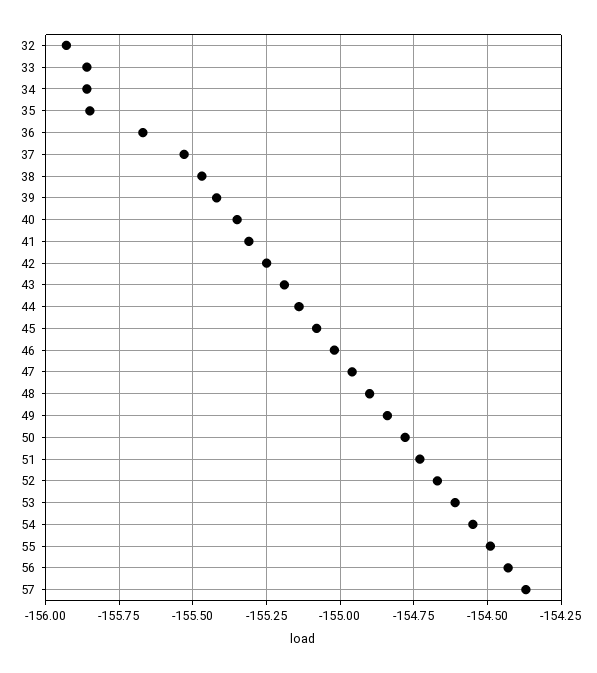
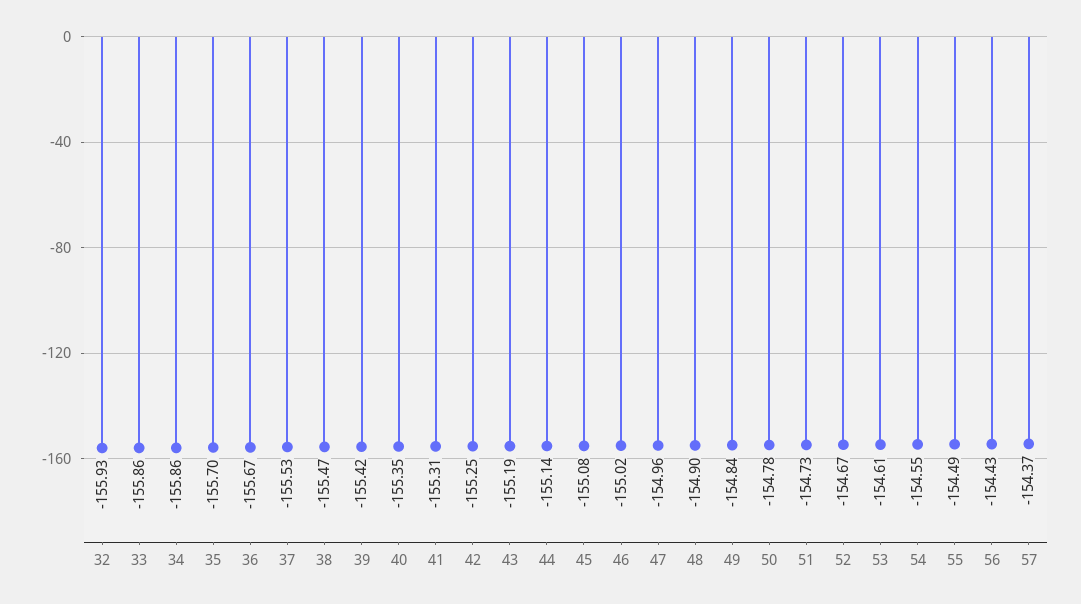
35: -155.85 -> -155.7

